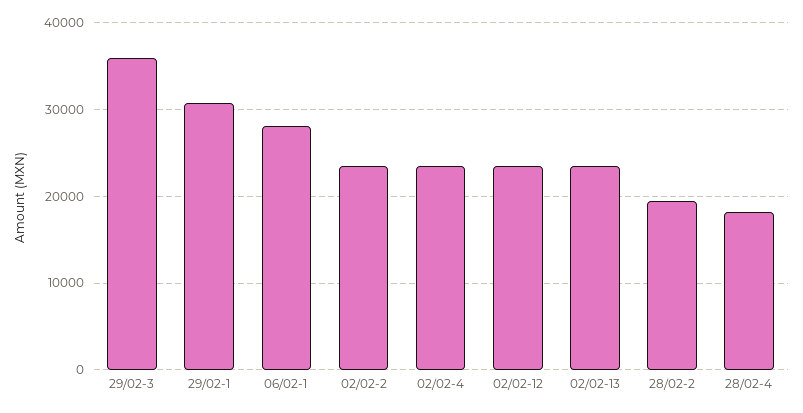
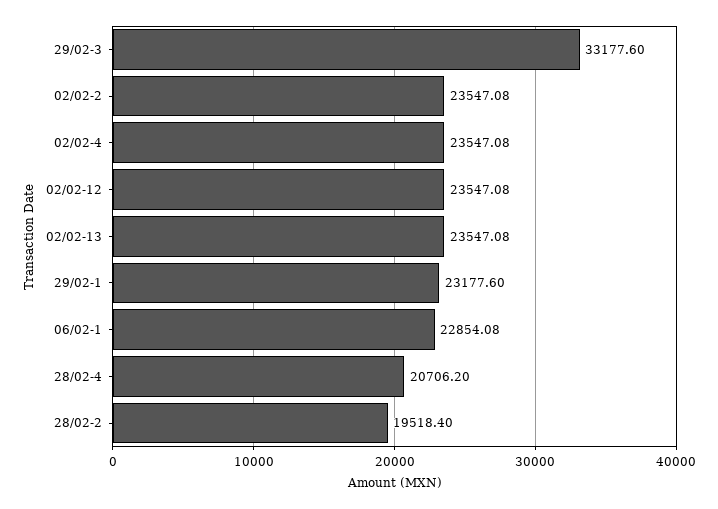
29/02-3: 36000 -> 33177.6
29/02-1: 31000 -> 23177.6
06/02-1: 28000 -> 22854.08
28/02-4: 18000 -> 20706.2

